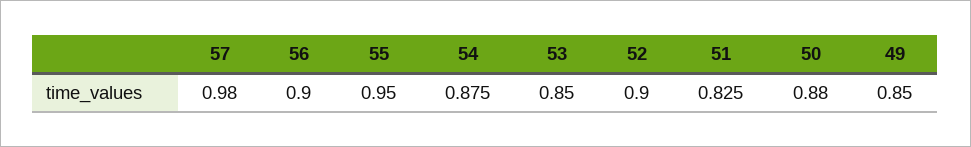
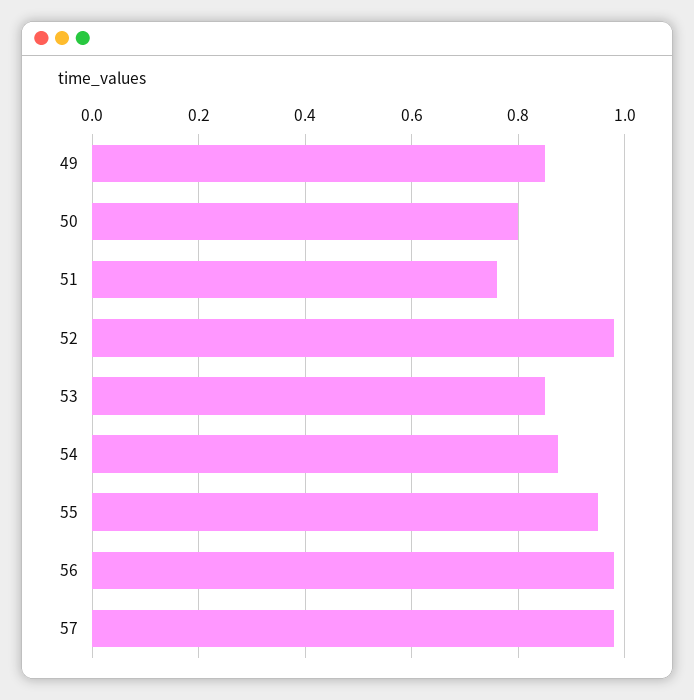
56: 0.9 -> 0.98
52: 0.9 -> 0.98
51: 0.825 -> 0.76
50: 0.88 -> 0.8

